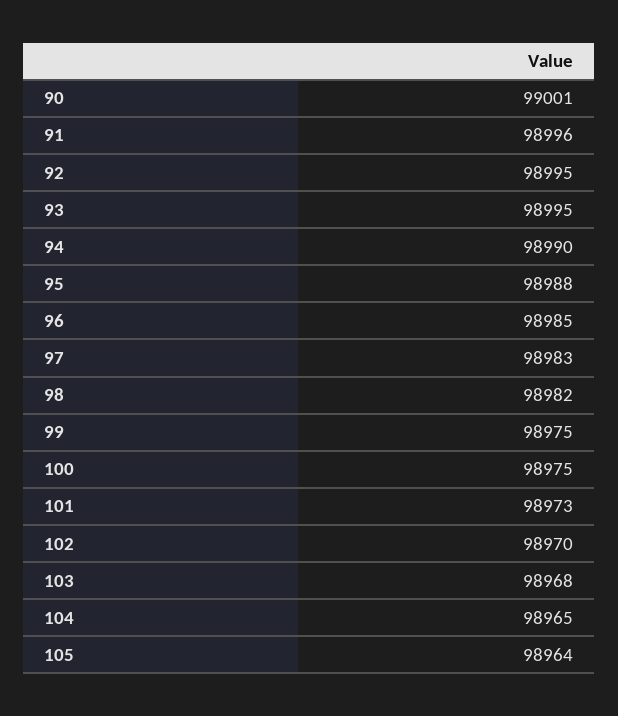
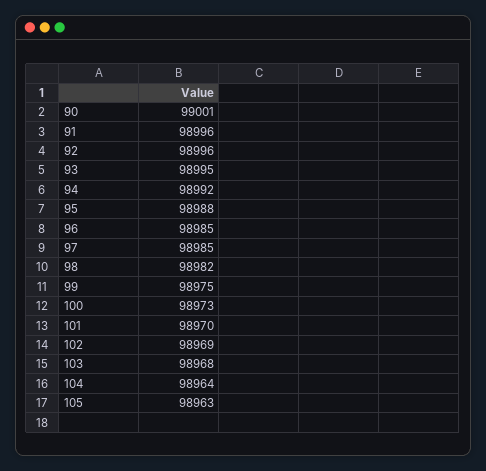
92: 98995 -> 98996
94: 98990 -> 98992
97: 98983 -> 98985
100: 98975 -> 98973
101: 98973 -> 98970
102: 98970 -> 98969
104: 98965 -> 98964
105: 98964 -> 98963

